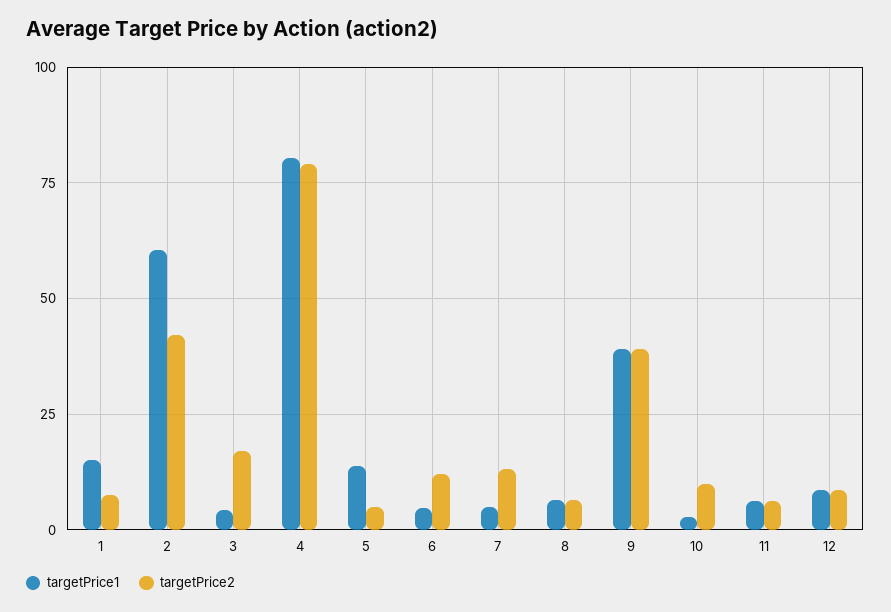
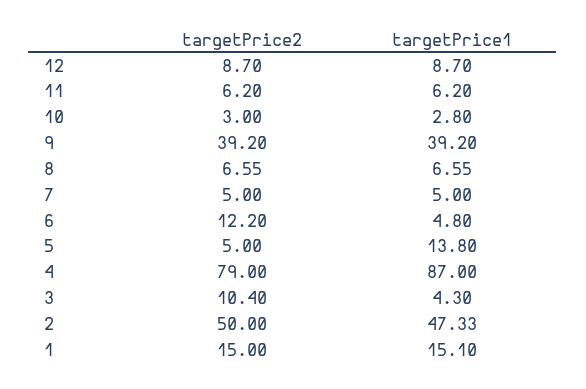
targetPrice2, 1: 7.5 -> 15
targetPrice1, 2: 60 -> 47.33
targetPrice2, 2: 42.5 -> 50
targetPrice2, 3: 17.5 -> 10.4
targetPrice1, 4: 80 -> 87
targetPrice2, 7: 12.5 -> 5
targetPrice2, 10: 10 -> 3

